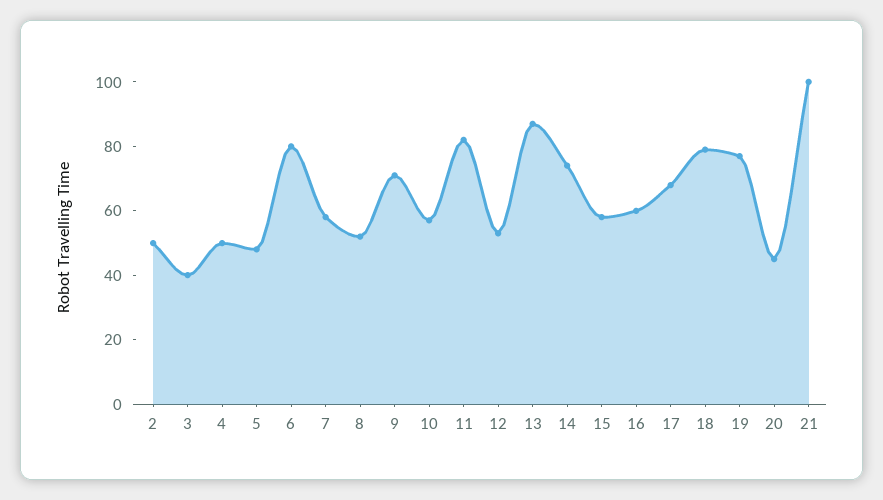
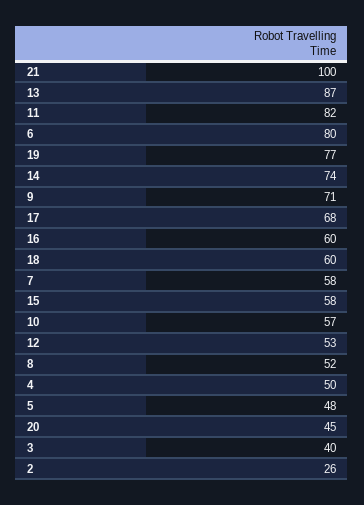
2: 50 -> 26
18: 80 -> 60

